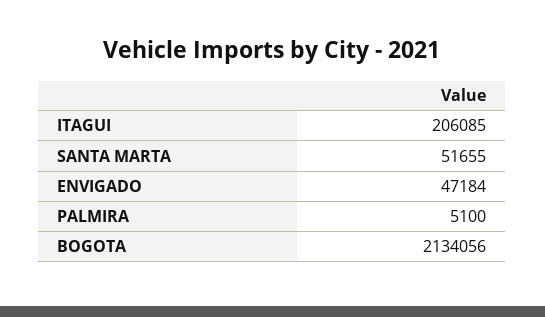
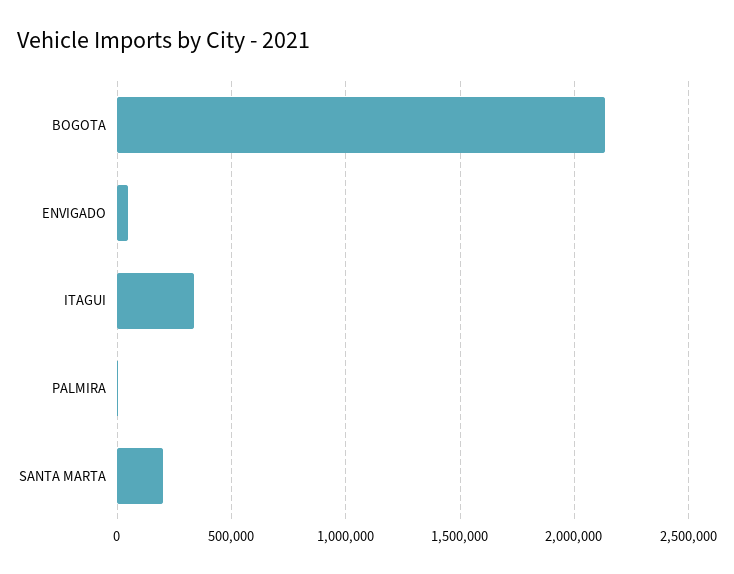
ITAGUI: 206085 -> 350000
SANTA MARTA: 51655 -> 200000

